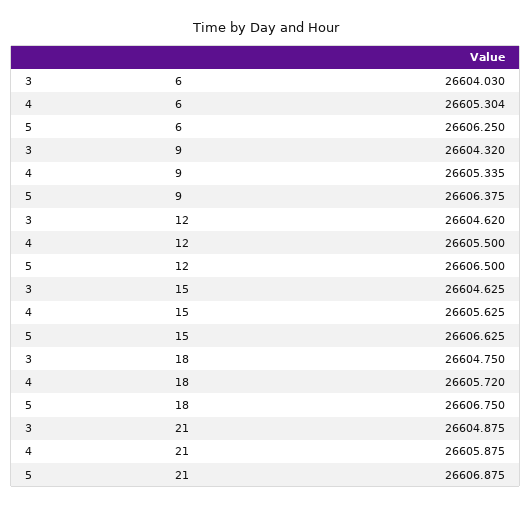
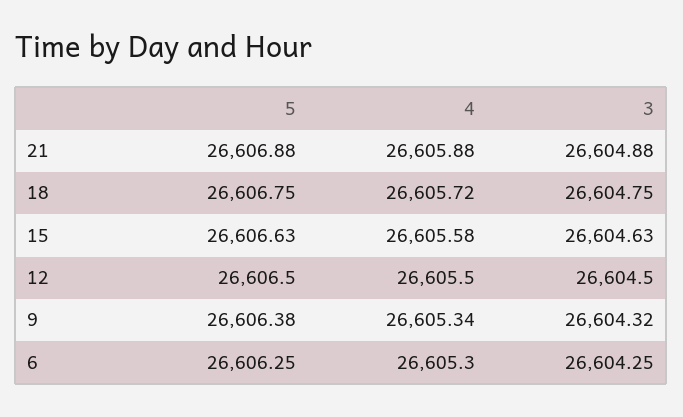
3, 6: 26604.03 -> 26604.25
3, 12: 26604.62 -> 26604.5
4, 15: 26605.625 -> 26605.58

